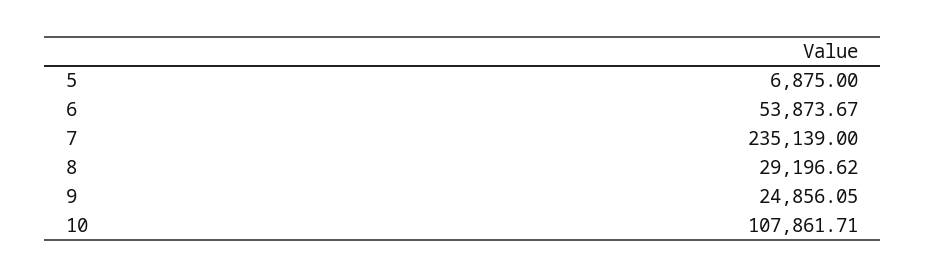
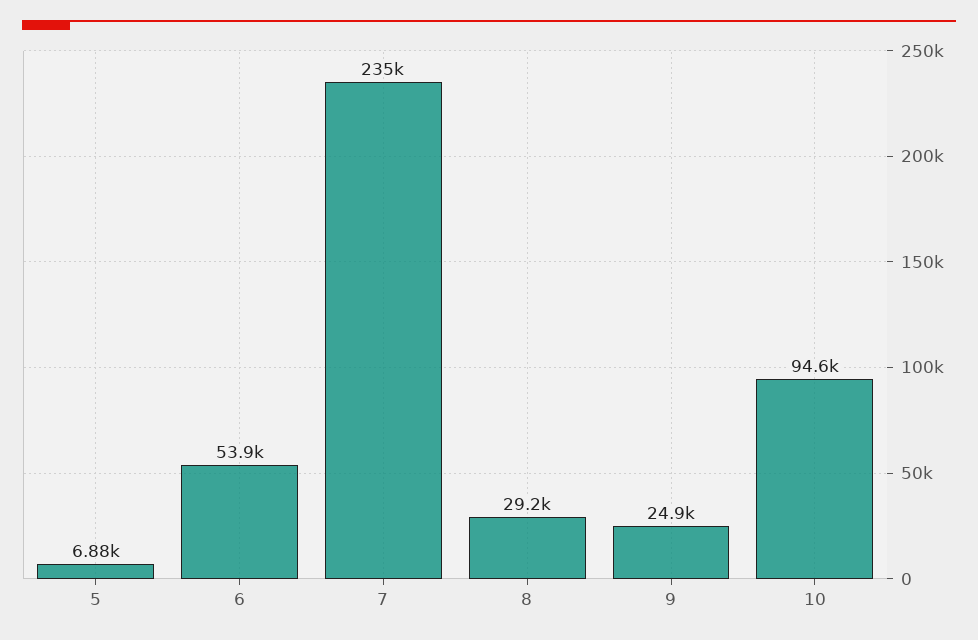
10: 107861.71 -> 94600

